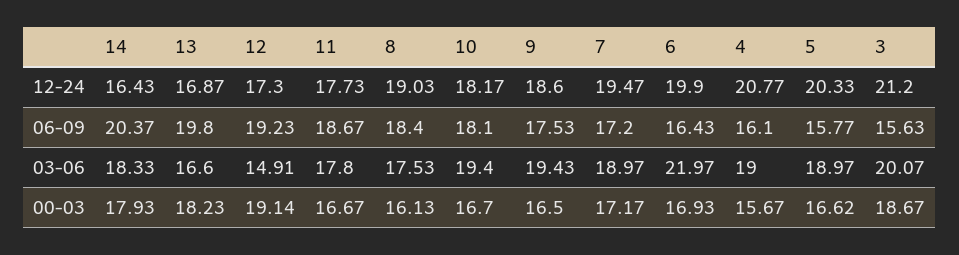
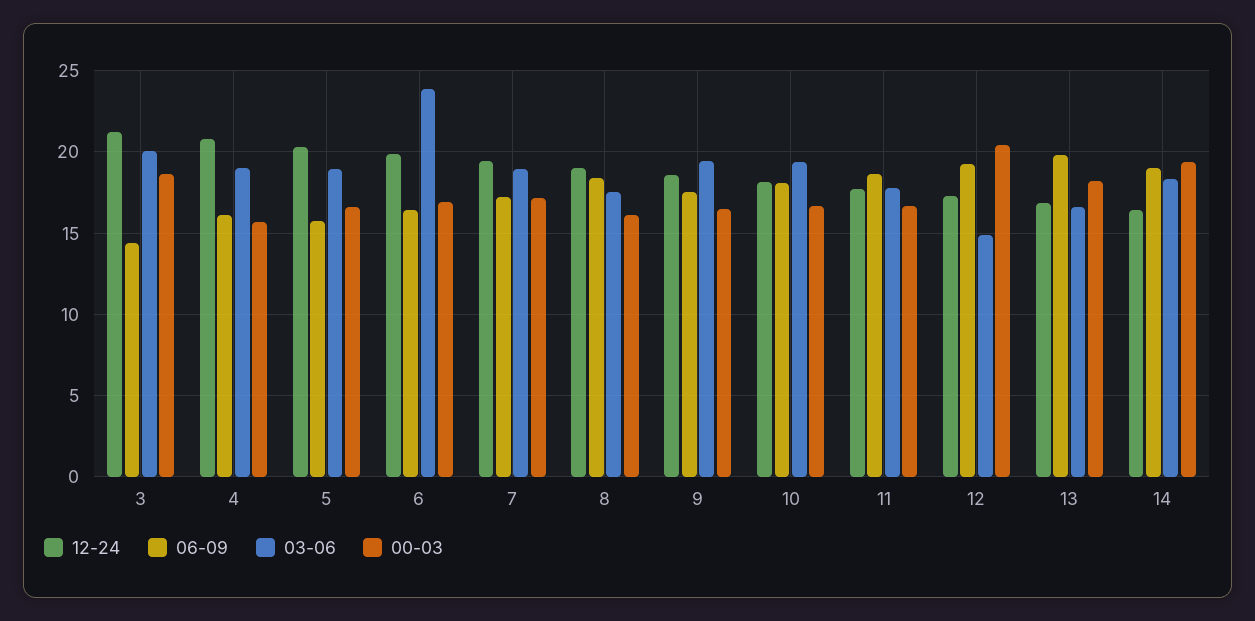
06-09, 14: 20.37 -> 19
06-09, 3: 15.63 -> 14.5
03-06, 6: 21.97 -> 24
00-03, 14: 17.93 -> 19.5
00-03, 12: 19.14 -> 20.5

